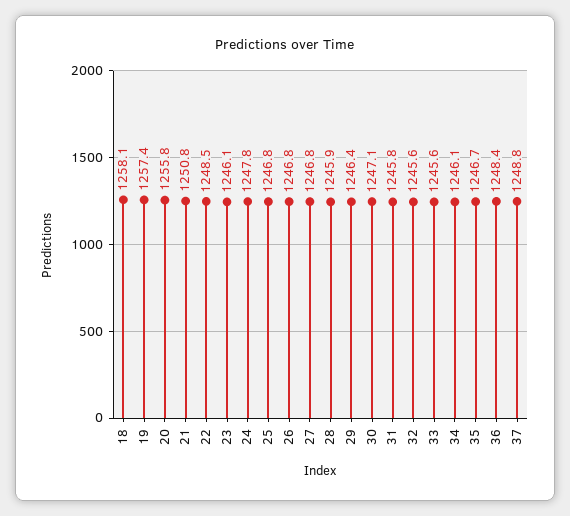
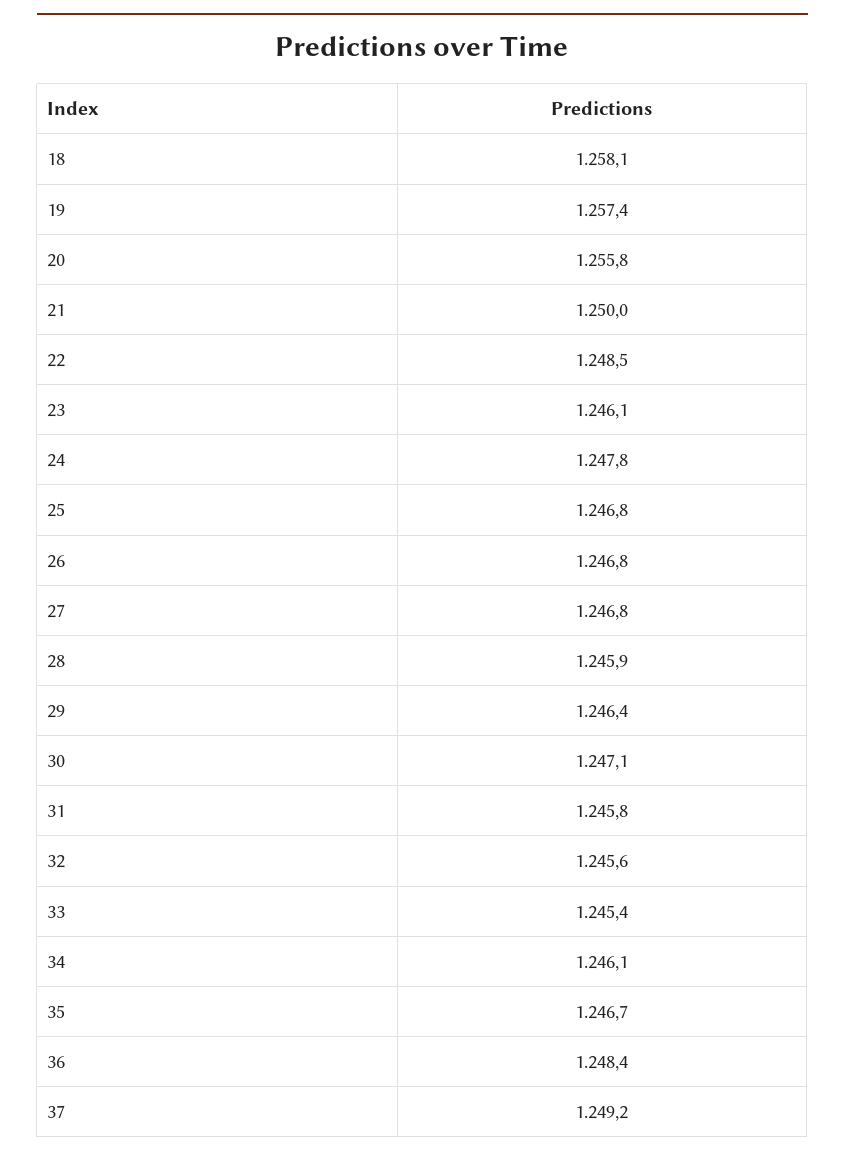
21: 1250.8 -> 1250
33: 1245.6 -> 1245.4
37: 1248.8 -> 1249.2

